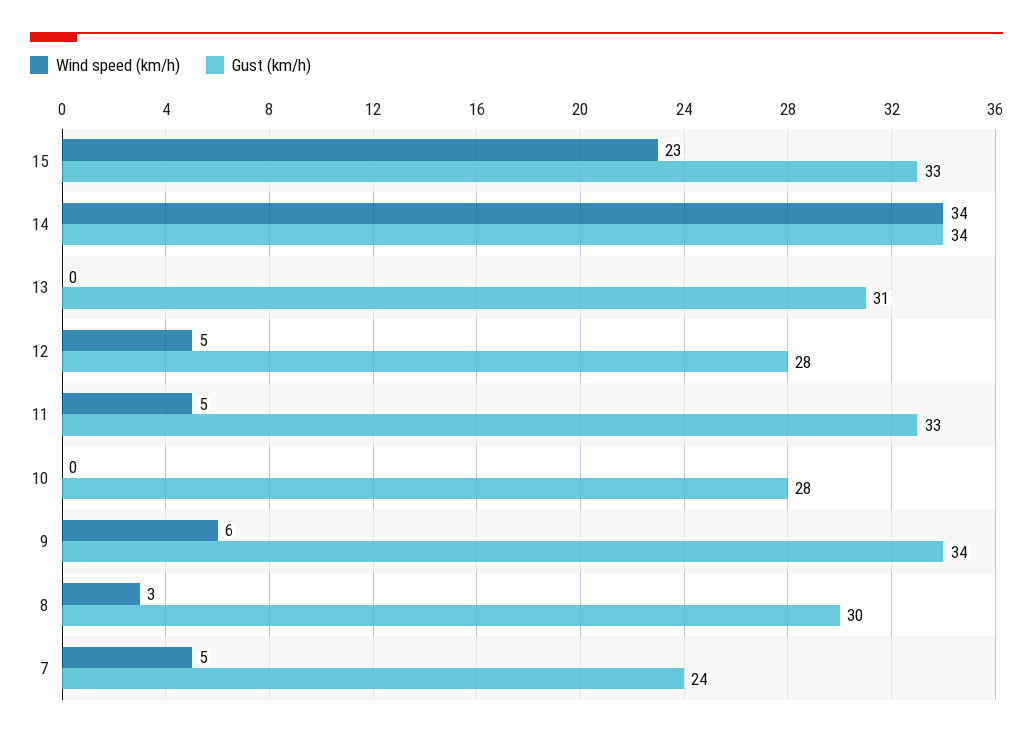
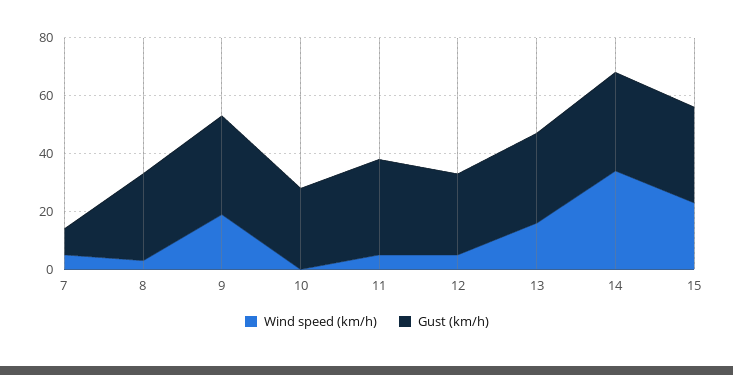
Wind speed (km/h), 13: 0 -> 15
Wind speed (km/h), 9: 6 -> 20
Gust (km/h), 7: 24 -> 10

